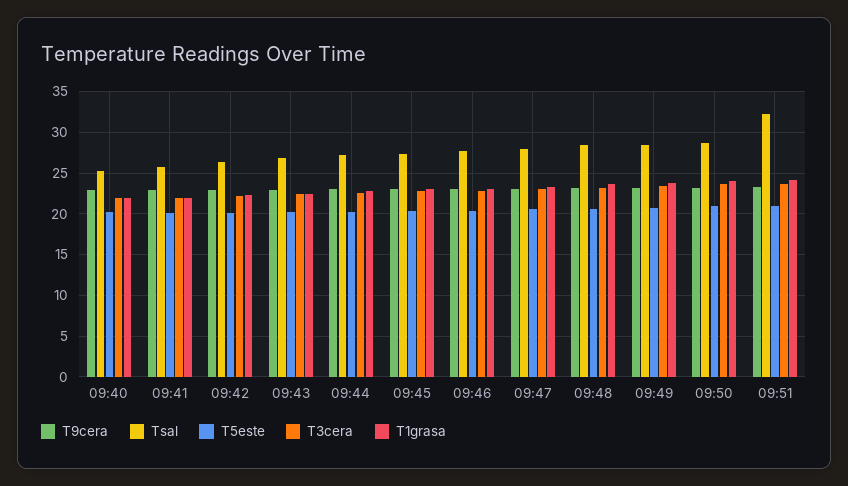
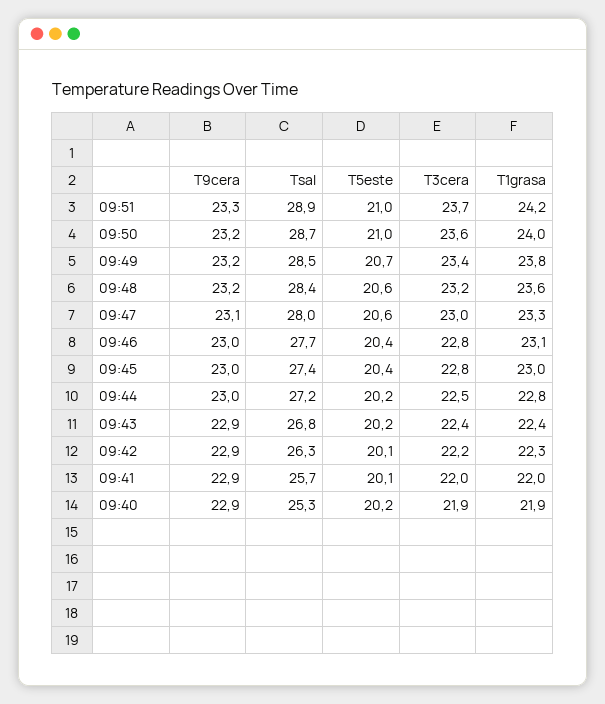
Tsal, 09:51: 32 -> 28.9

